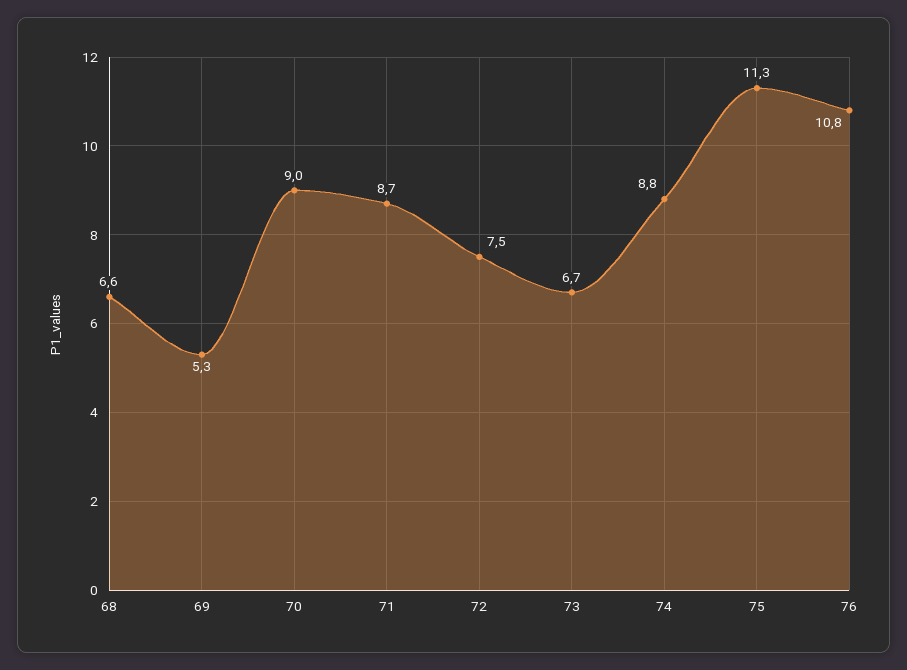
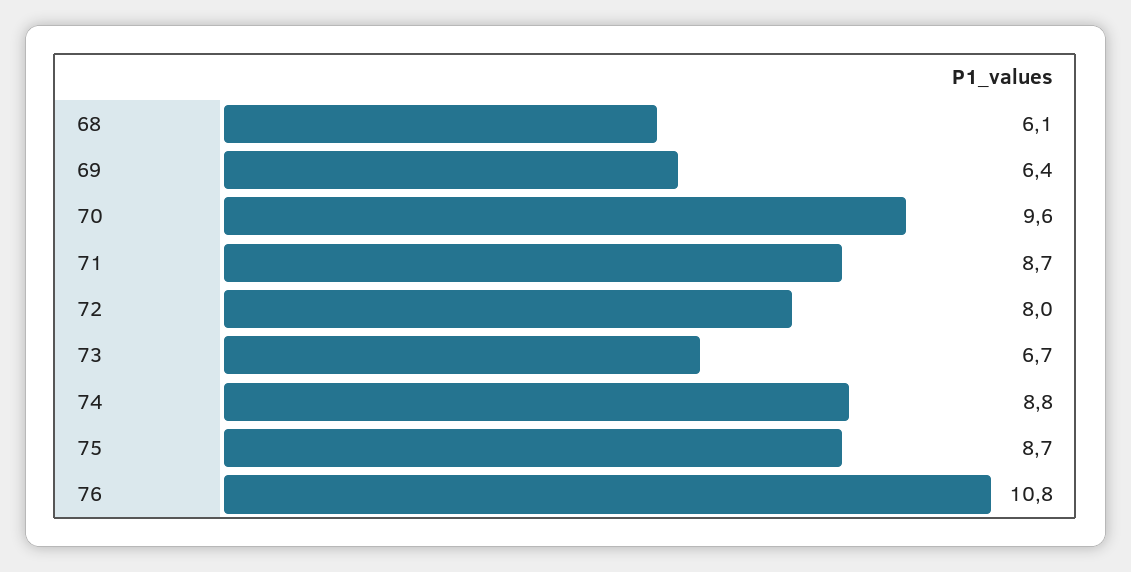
68: 6.6 -> 6.1
69: 5.3 -> 6.4
70: 9 -> 9.6
72: 7.5 -> 8
75: 11.3 -> 8.7

